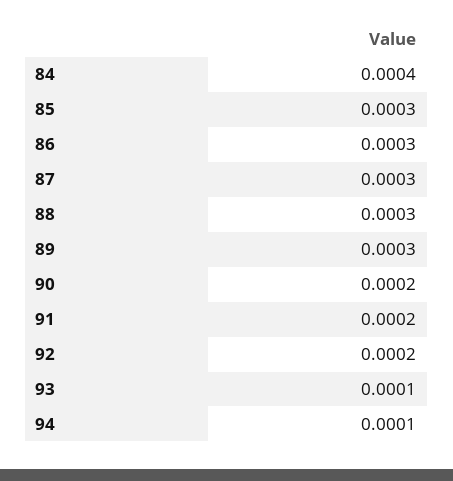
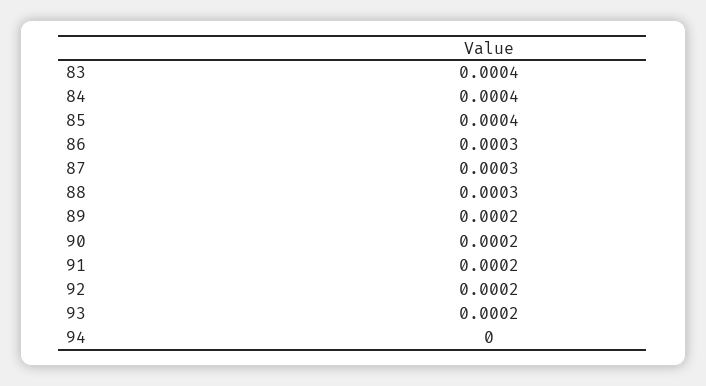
85: 0.0003 -> 0.0004
89: 0.0003 -> 0.0002
93: 0.0001 -> 0.0002
94: 0.0001 -> 0
83: none -> 0.0004

